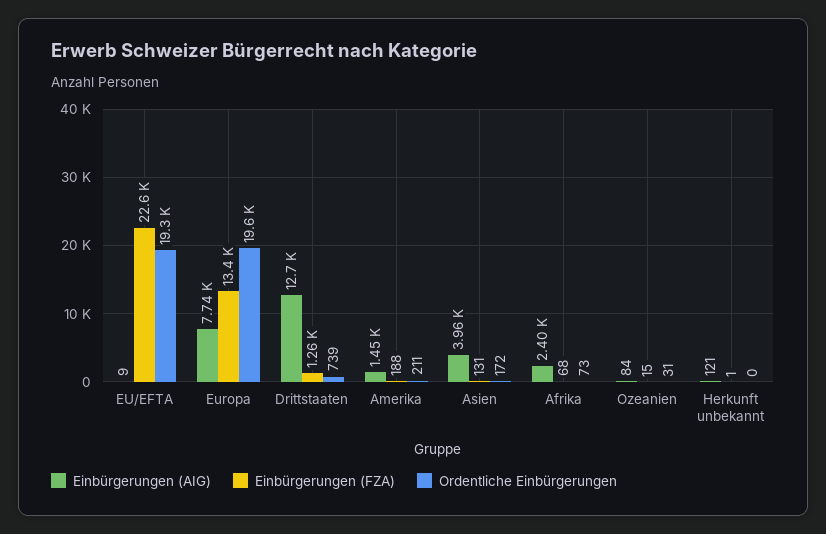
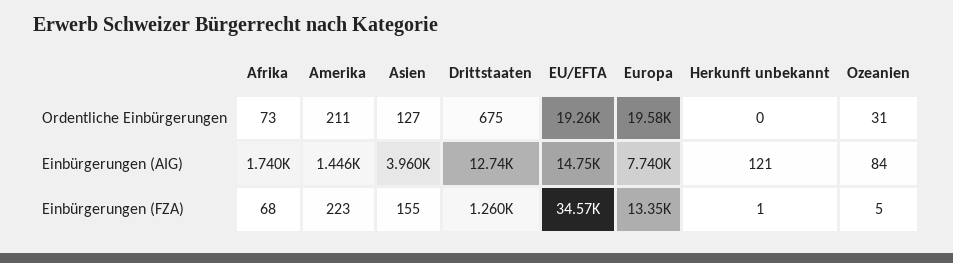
Einbürgerungen (AIG), EU/EFTA: 9 -> 14750
Einbürgerungen (FZA), EU/EFTA: 22600 -> 34570
Ordentliche Einbürgerungen, Drittstaaten: 739 -> 675
Einbürgerungen (FZA), Amerika: 188 -> 223
Einbürgerungen (FZA), Asien: 131 -> 155
Ordentliche Einbürgerungen, Asien: 172 -> 127
Einbürgerungen (AIG), Afrika: 2400 -> 1740
Einbürgerungen (FZA), Ozeanien: 15 -> 5

